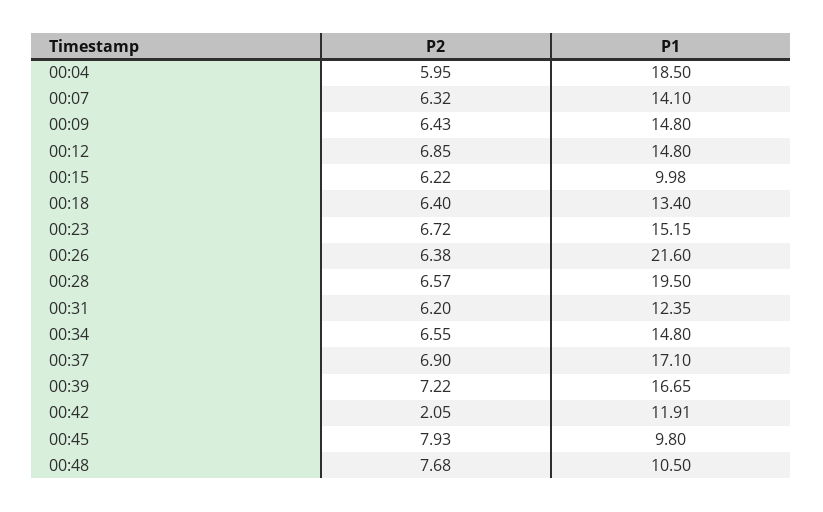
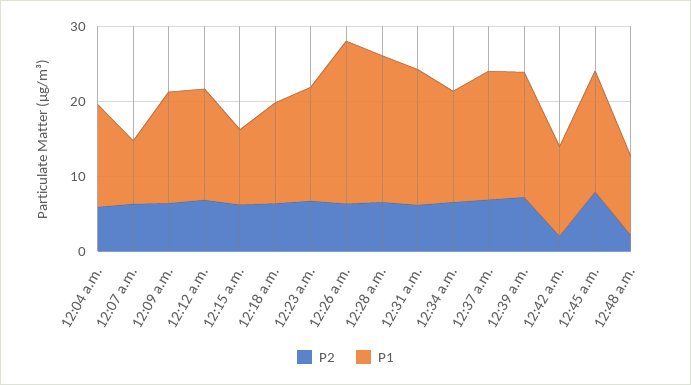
P1, 00:04: 18.5 -> 14
P1, 00:07: 14.1 -> 8
P1, 00:31: 12.35 -> 18
P1, 00:45: 9.8 -> 16
P2, 00:48: 7.68 -> 2

